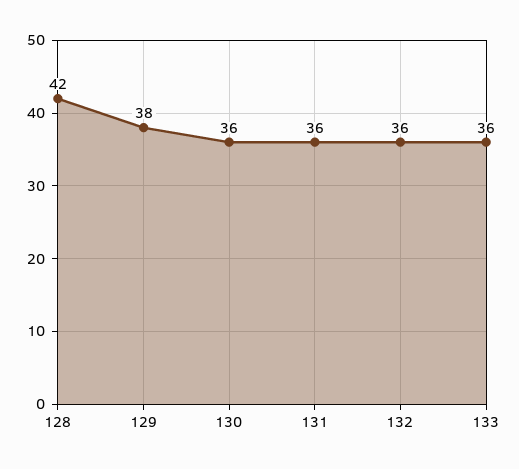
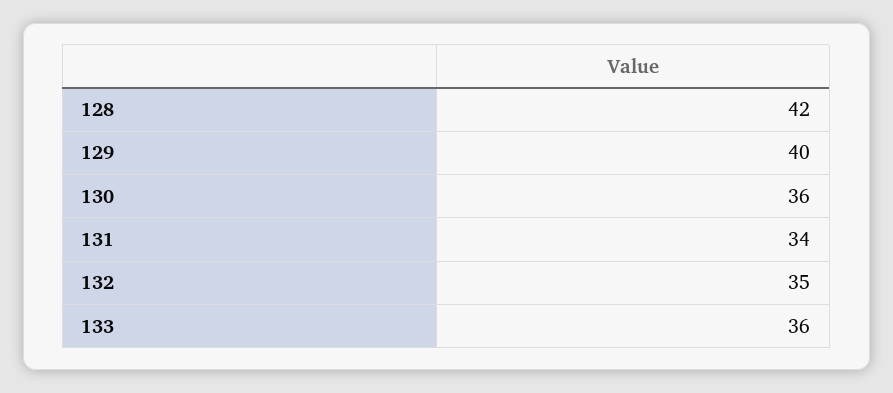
129: 38 -> 40
131: 36 -> 34
132: 36 -> 35

